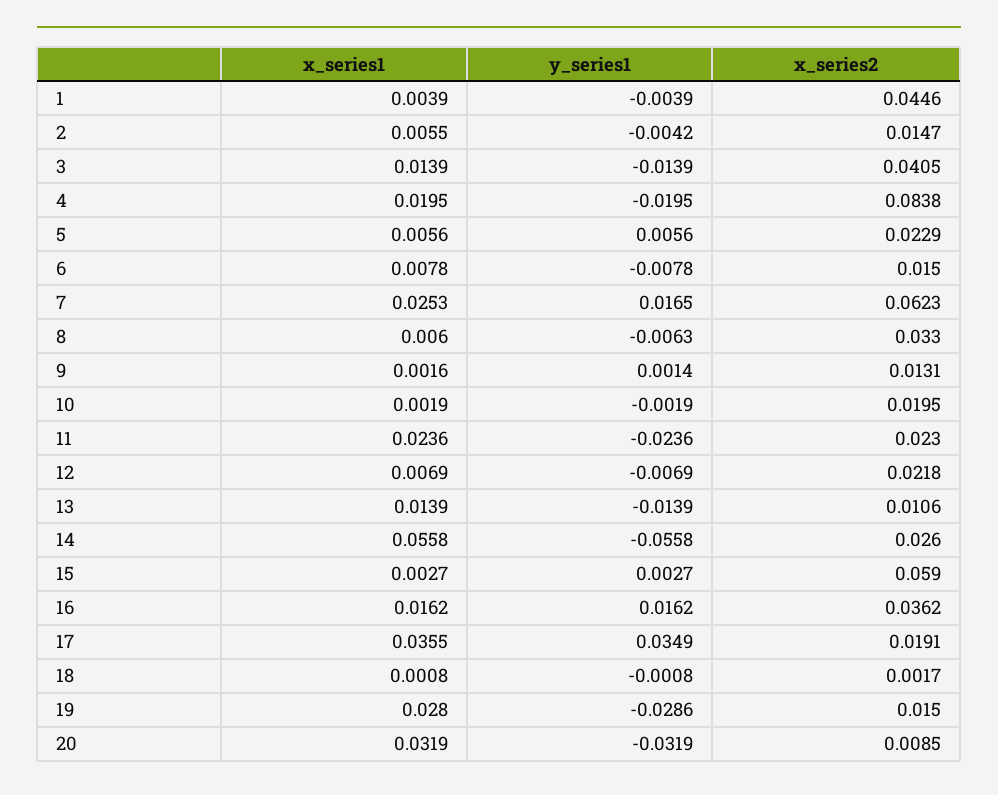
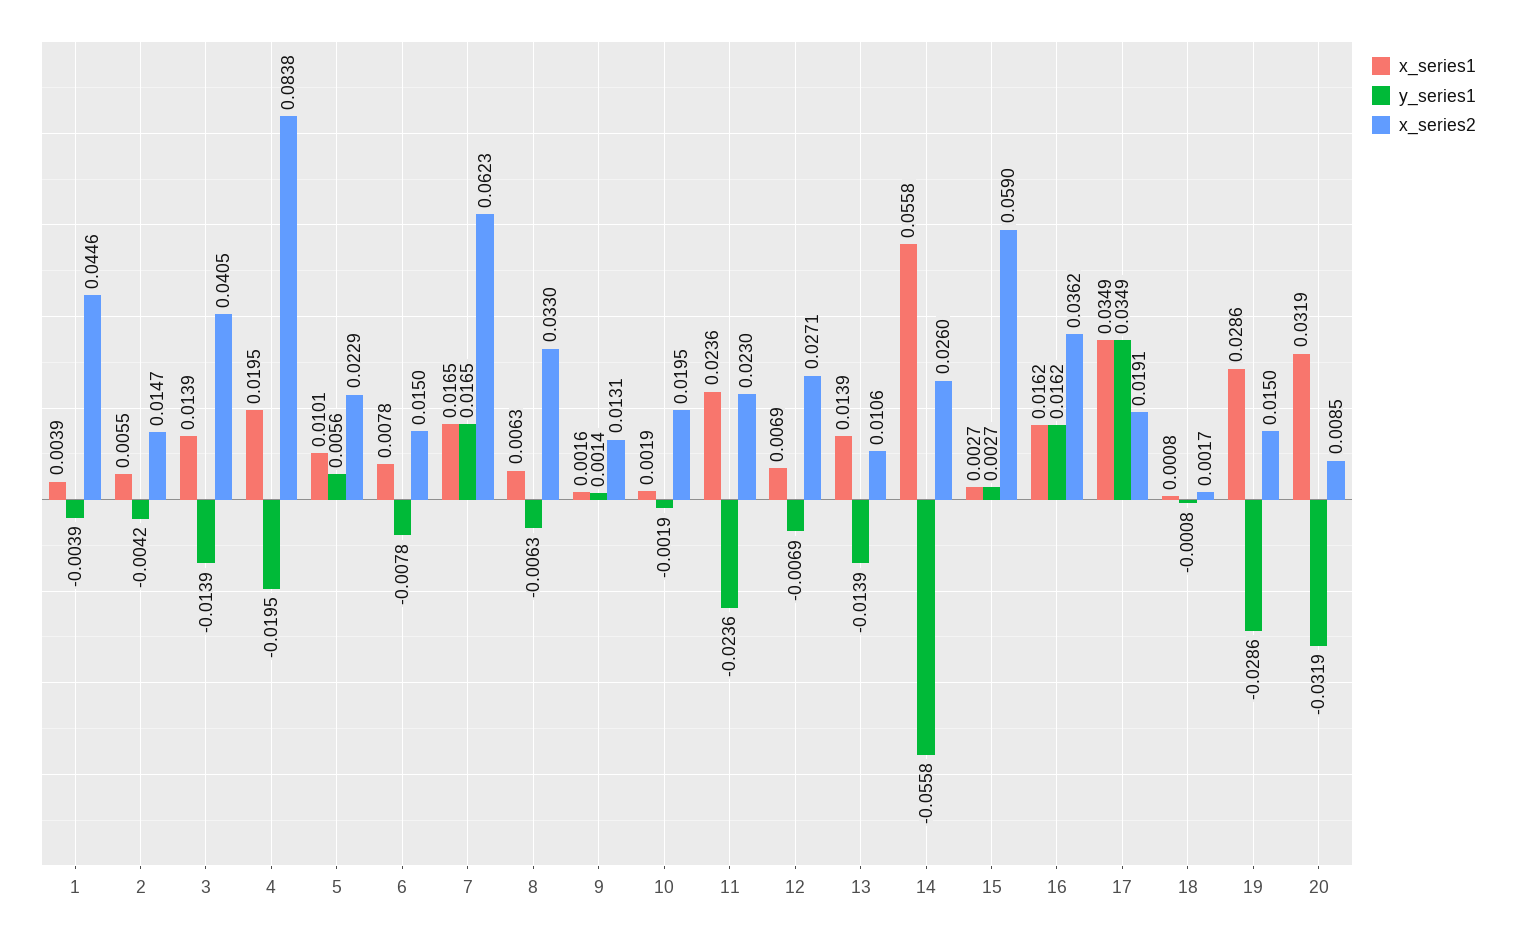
x_series1, 5: 0.0056 -> 0.0101
x_series1, 7: 0.0253 -> 0.0165
x_series1, 8: 0.006 -> 0.0063
x_series2, 12: 0.0218 -> 0.0271
x_series1, 17: 0.0355 -> 0.0349
x_series1, 19: 0.028 -> 0.0286

